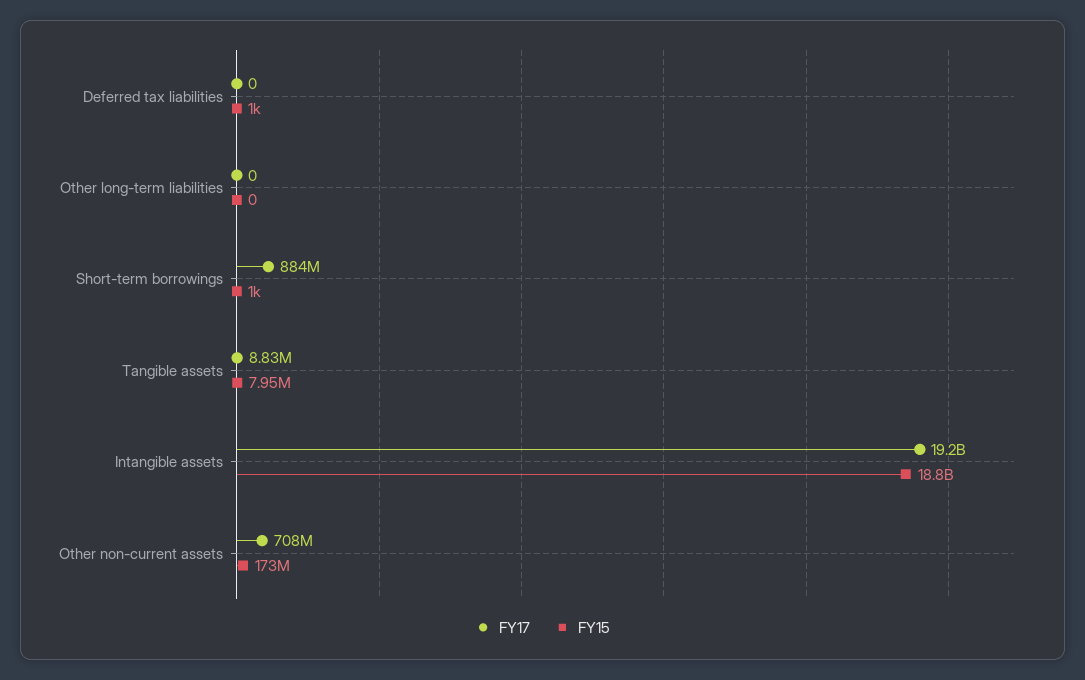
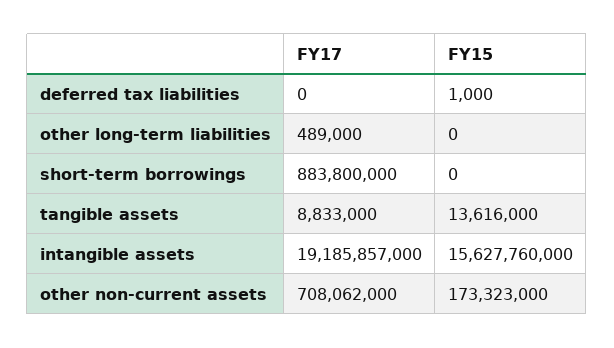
FY17, Other long-term liabilities: 0 -> 489000
FY15, Short-term borrowings: 1000 -> 0
FY15, Tangible assets: 7950000 -> 13616000
FY15, Intangible assets: 18800000000 -> 15627760000

